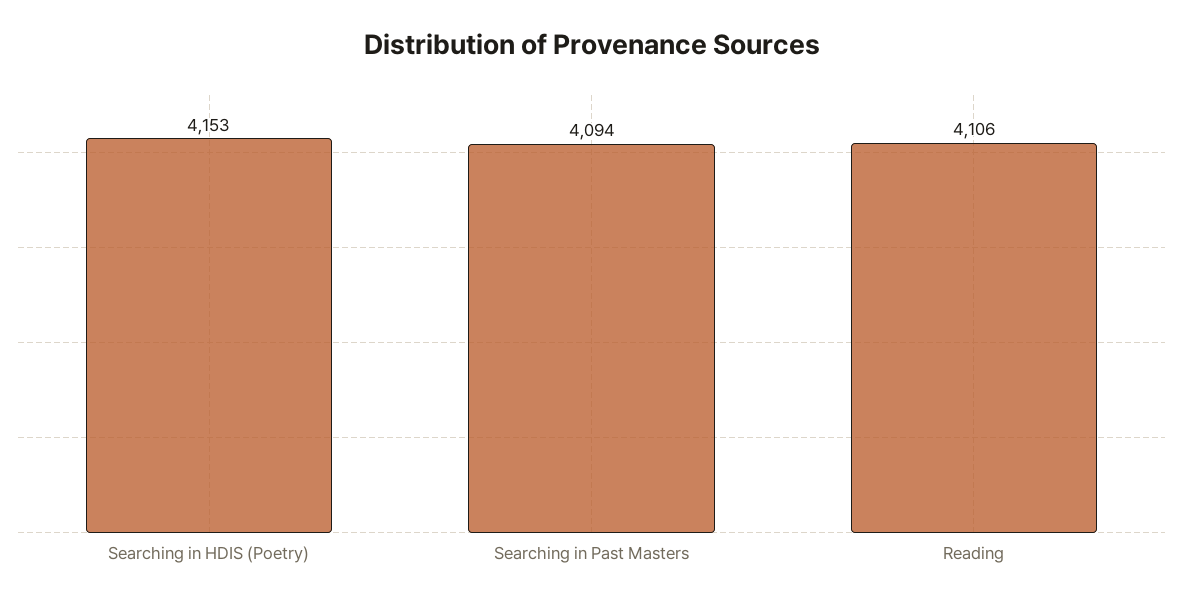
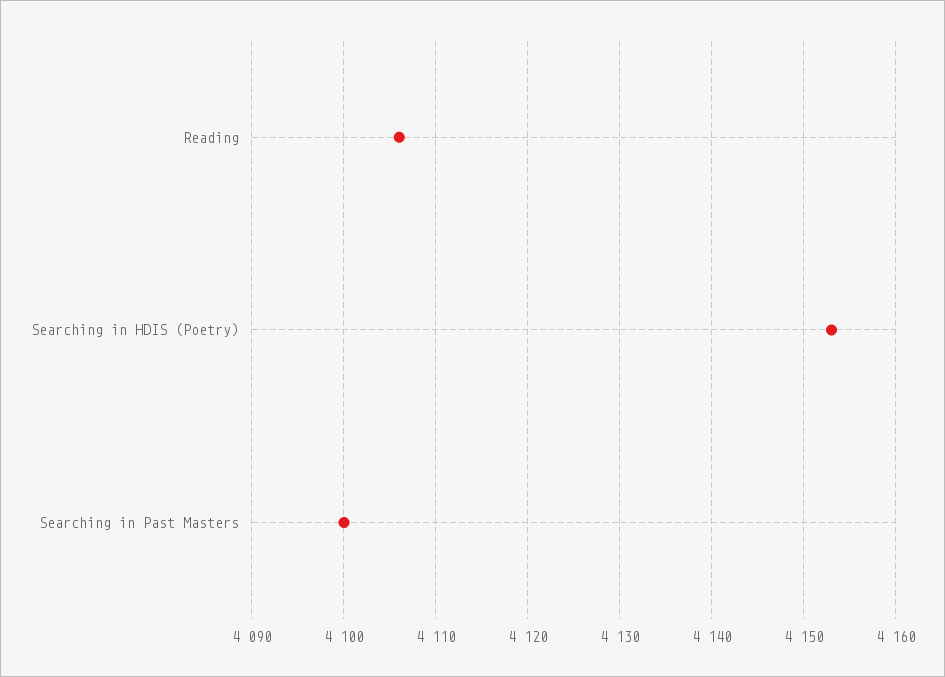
Searching in Past Masters: 4094 -> 4100

